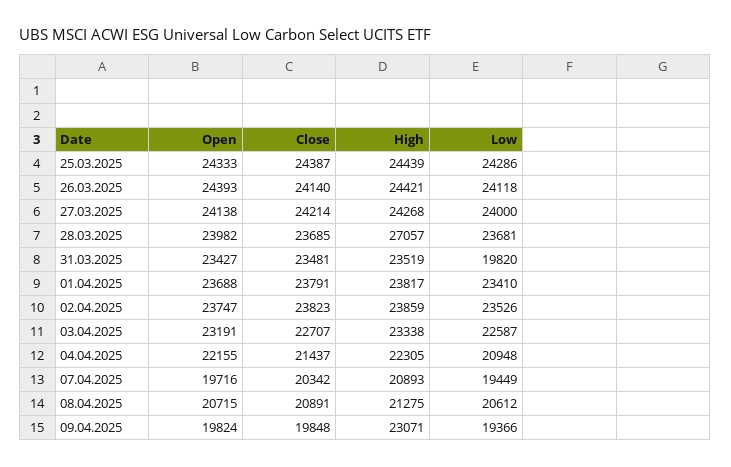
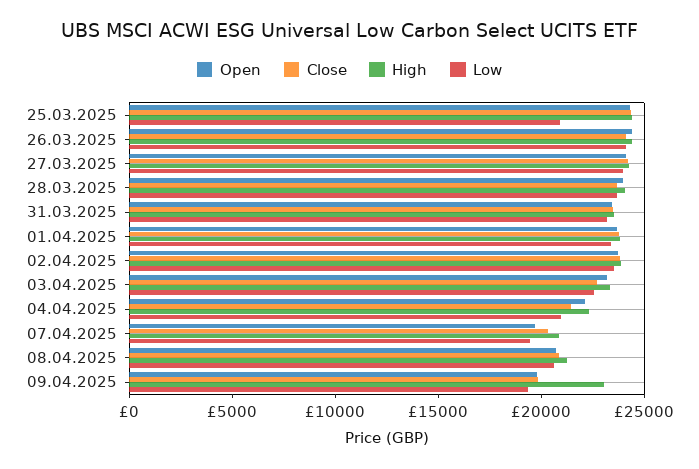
Low, 25.03.2025: 24286 -> 21000
High, 28.03.2025: 27057 -> 24000
Low, 31.03.2025: 19820 -> 23000

